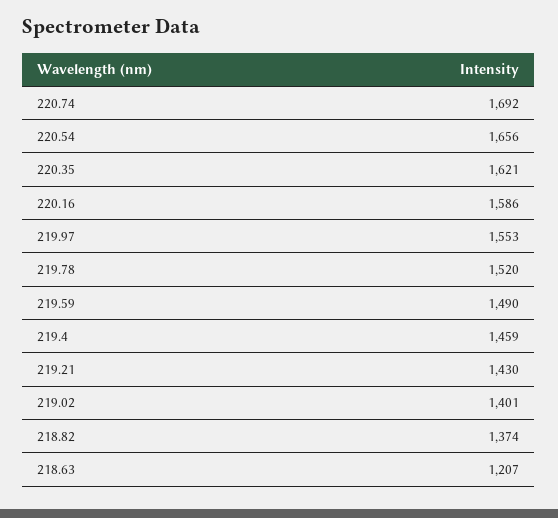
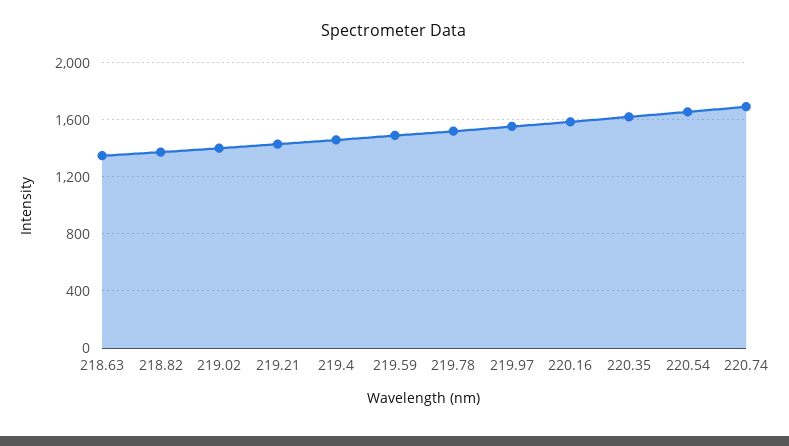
218.63: 1207 -> 1350

